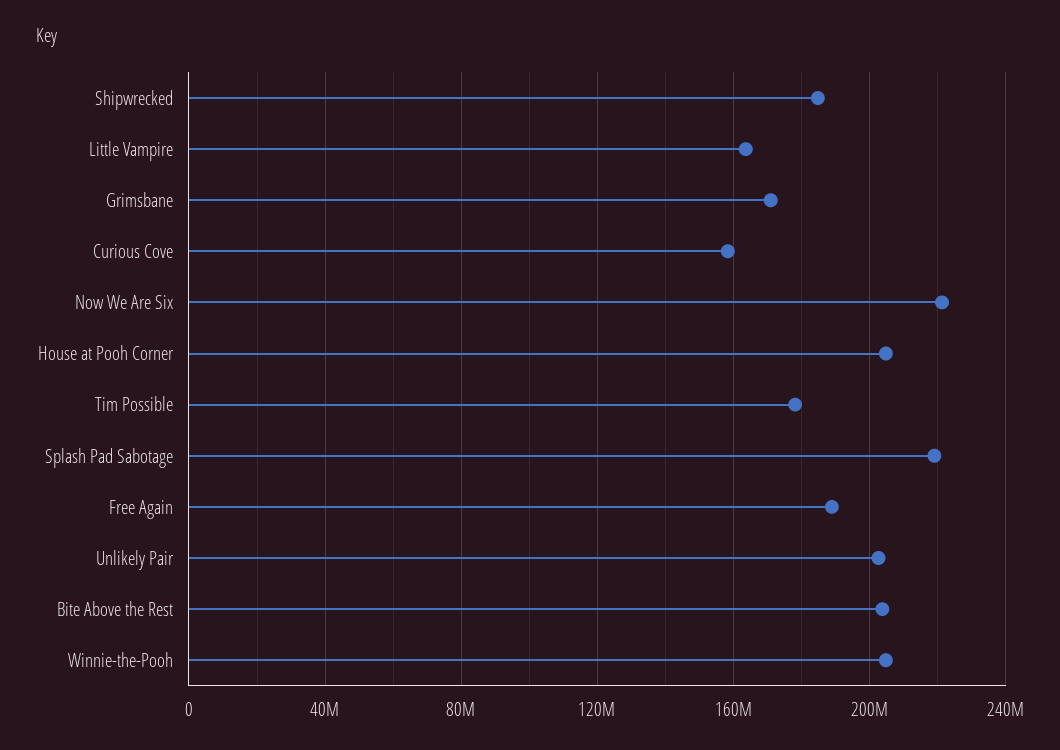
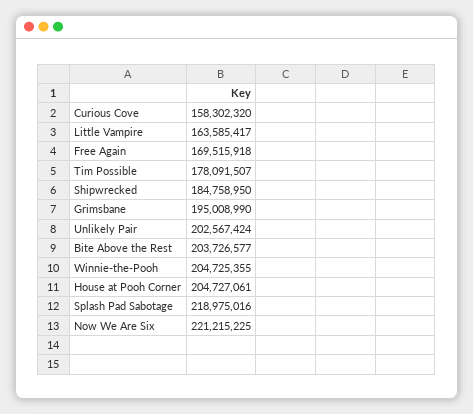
Grimsbane: 170000000 -> 195008990
Free Again: 190000000 -> 169515918

